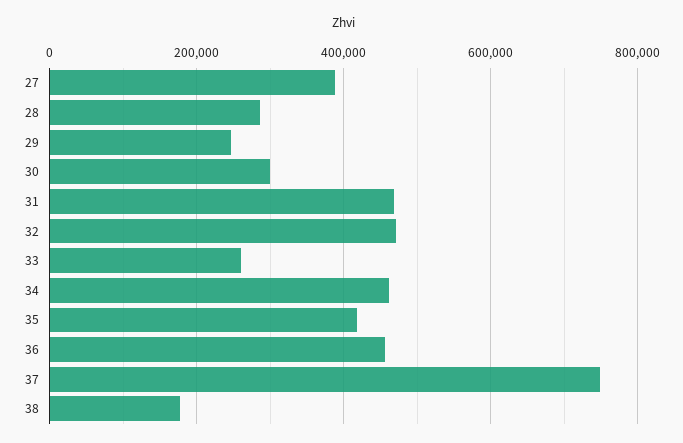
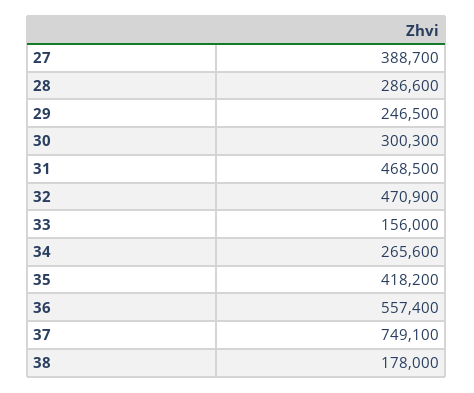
33: 260000 -> 156000
34: 460000 -> 265600
36: 460000 -> 557400

